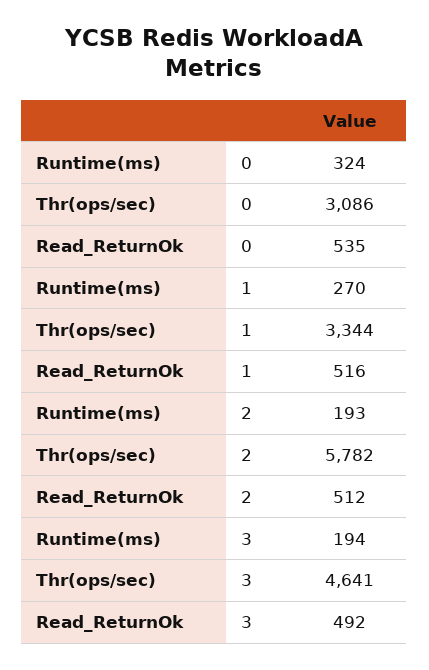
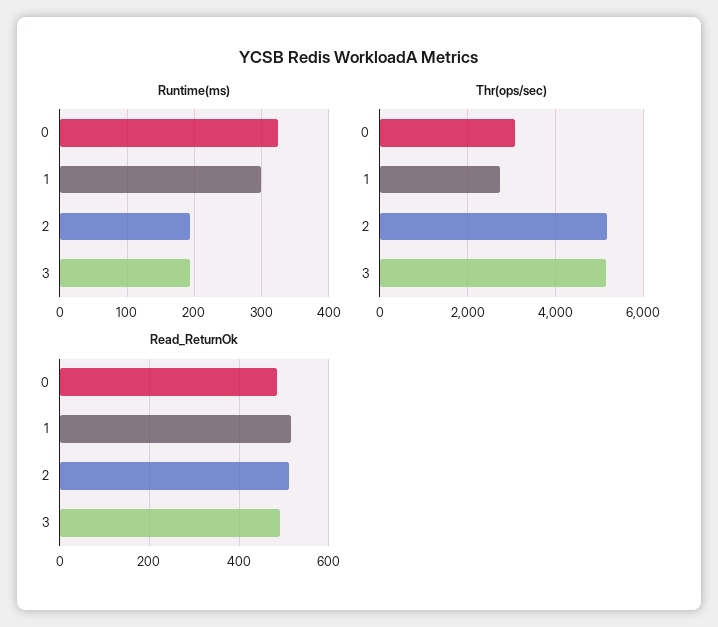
Read_ReturnOk, 0: 535 -> 480
Runtime(ms), 1: 270 -> 300
Thr(ops/sec), 1: 3344 -> 2800
Thr(ops/sec), 2: 5782 -> 5200
Thr(ops/sec), 3: 4641 -> 5200

